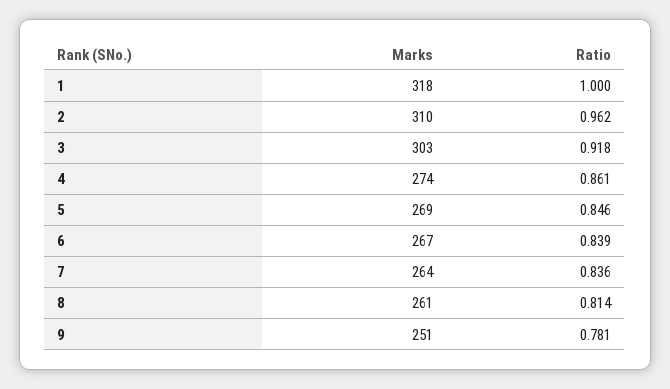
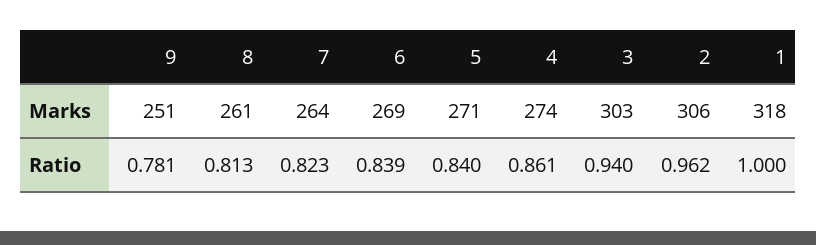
Marks, 2: 310 -> 306
Ratio, 3: 0.918 -> 0.94
Marks, 5: 269 -> 271
Ratio, 5: 0.846 -> 0.84
Marks, 6: 267 -> 269
Ratio, 7: 0.836 -> 0.823
Ratio, 8: 0.814 -> 0.813

